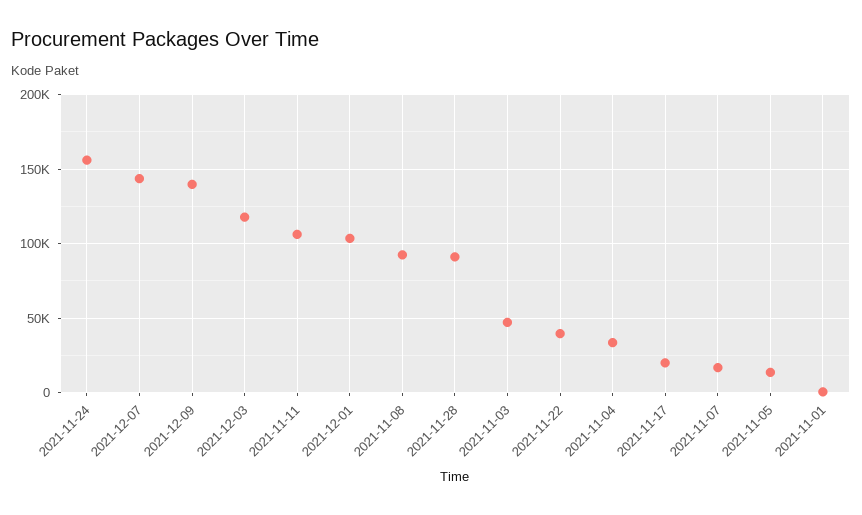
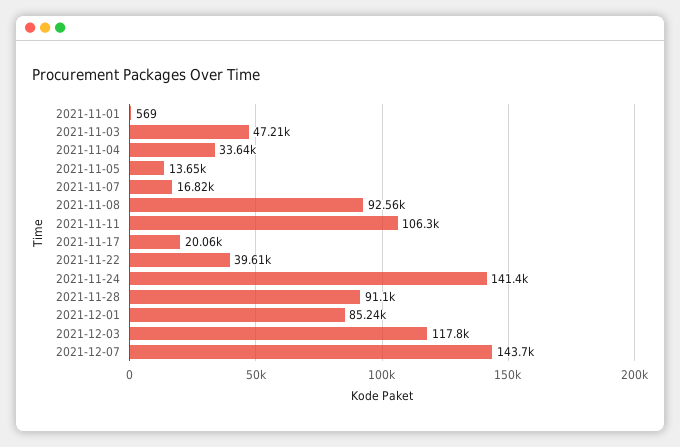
2021-11-24: 155000 -> 141400
2021-12-09: 140000 -> none
2021-12-01: 105000 -> 85240

